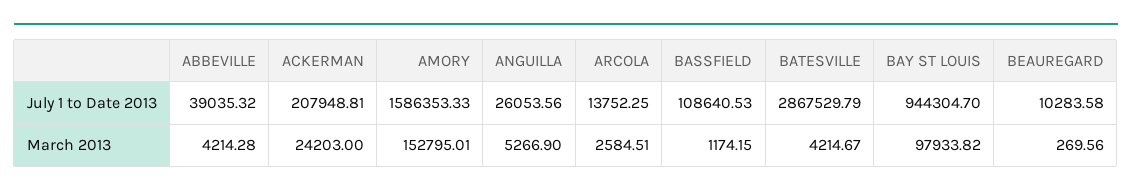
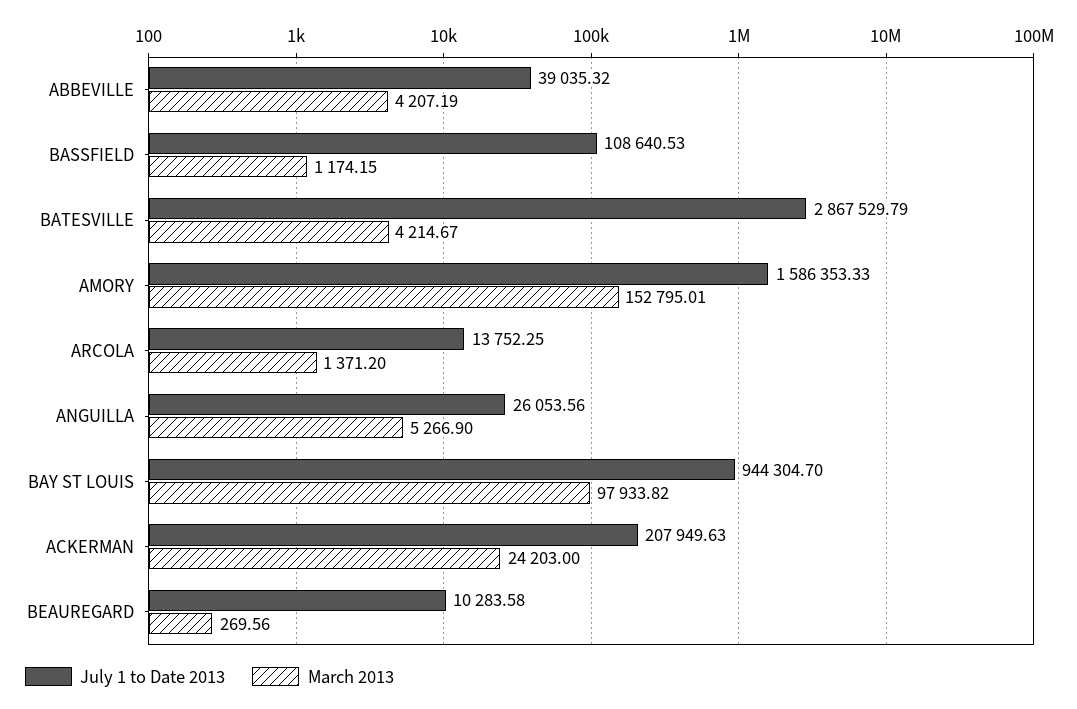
July 1 to Date 2013, ACKERMAN: 207948.81 -> 207949.63
March 2013, ABBEVILLE: 4214.28 -> 4207.19
March 2013, ARCOLA: 2584.51 -> 1371.2

